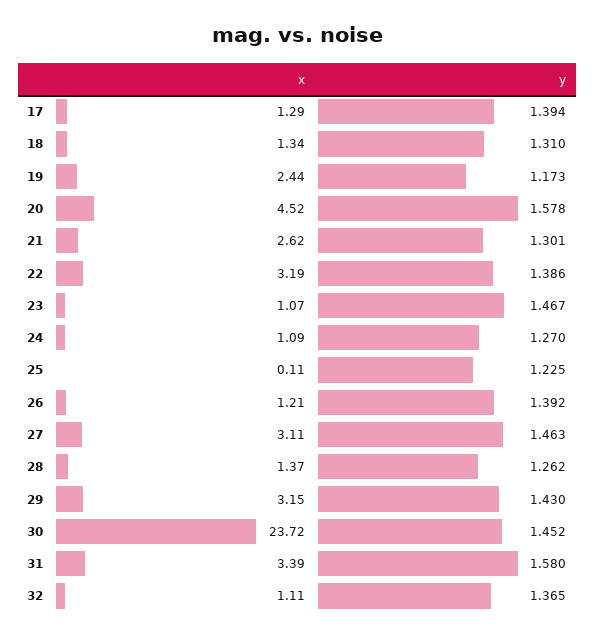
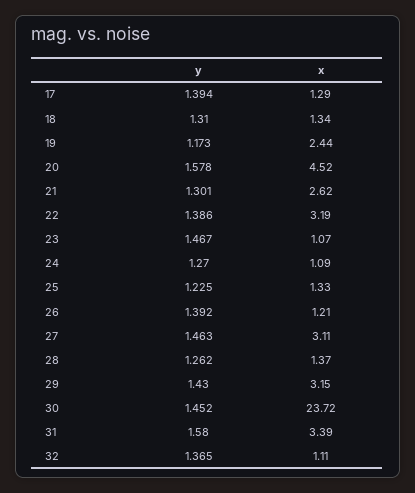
x, 25: 0.11 -> 1.33

